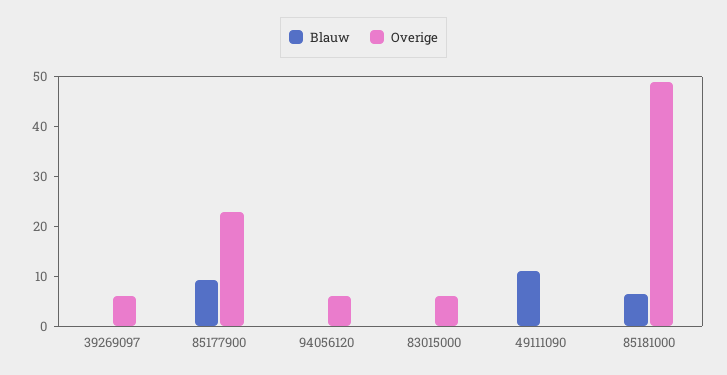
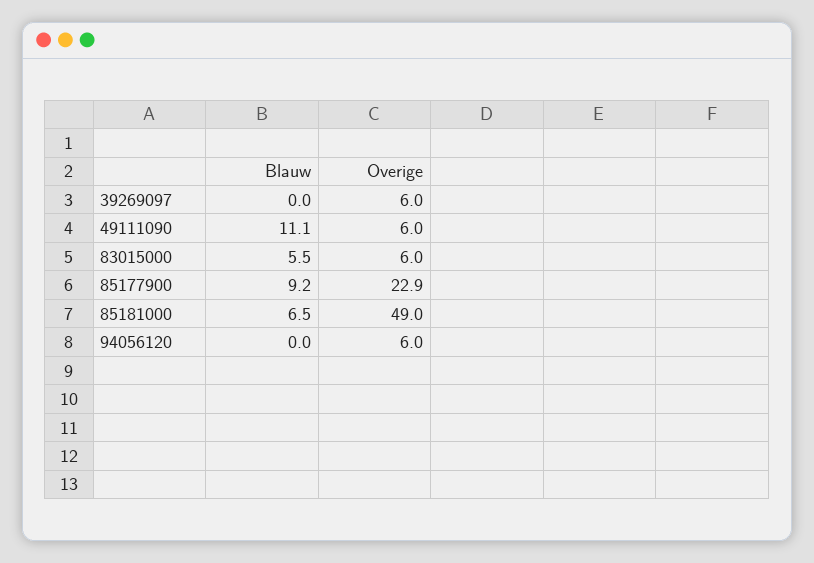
Blauw, 83015000: 0 -> 5.5
Overige, 49111090: 0 -> 6

